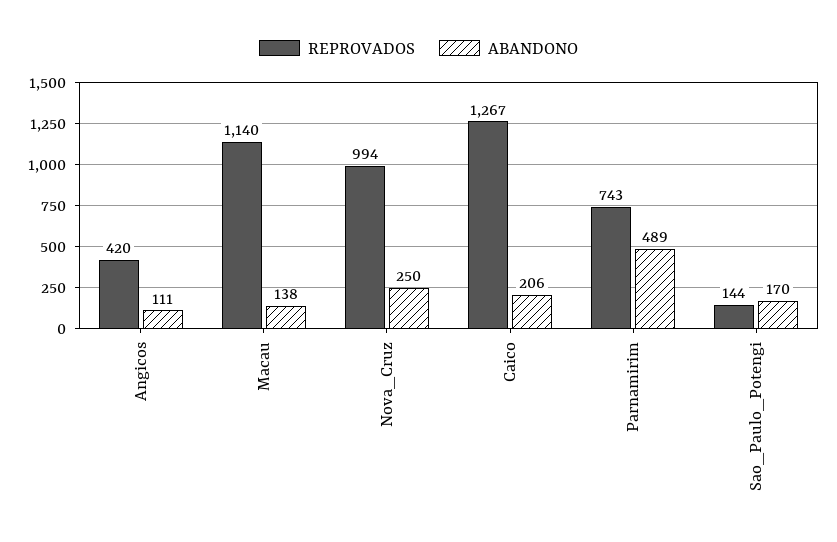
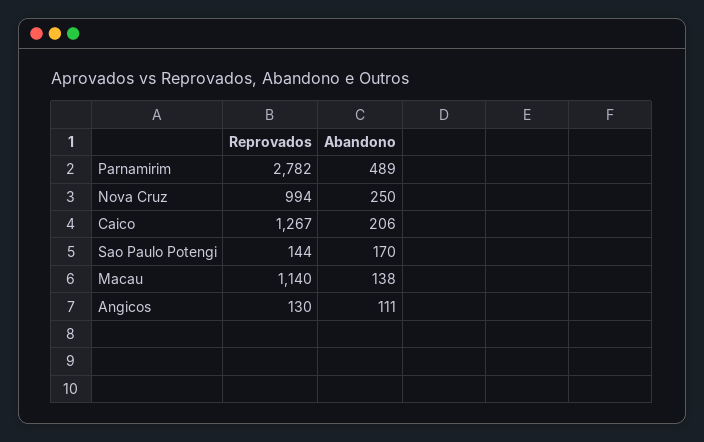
REPROVADOS, Angicos: 420 -> 130
REPROVADOS, Parnamirim: 743 -> 2782

